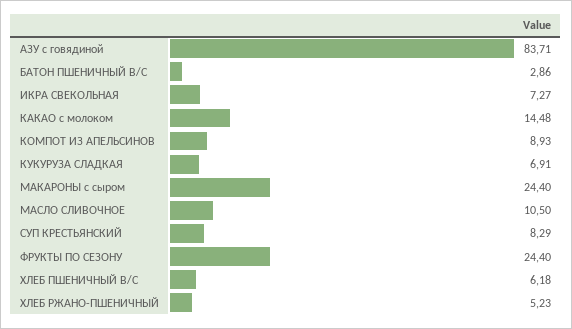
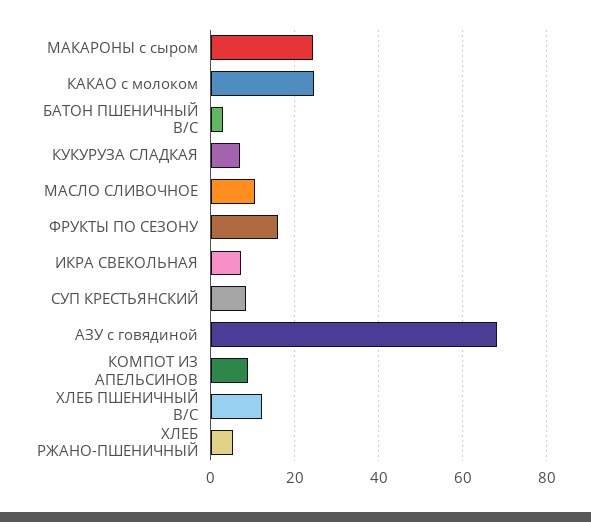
АЗУ с говядиной: 83.71 -> 68
КАКАО с молоком: 14.48 -> 24
ФРУКТЫ ПО СЕЗОНУ: 24.4 -> 16
ХЛЕБ ПШЕНИЧНЫЙ В/С: 6.18 -> 12

